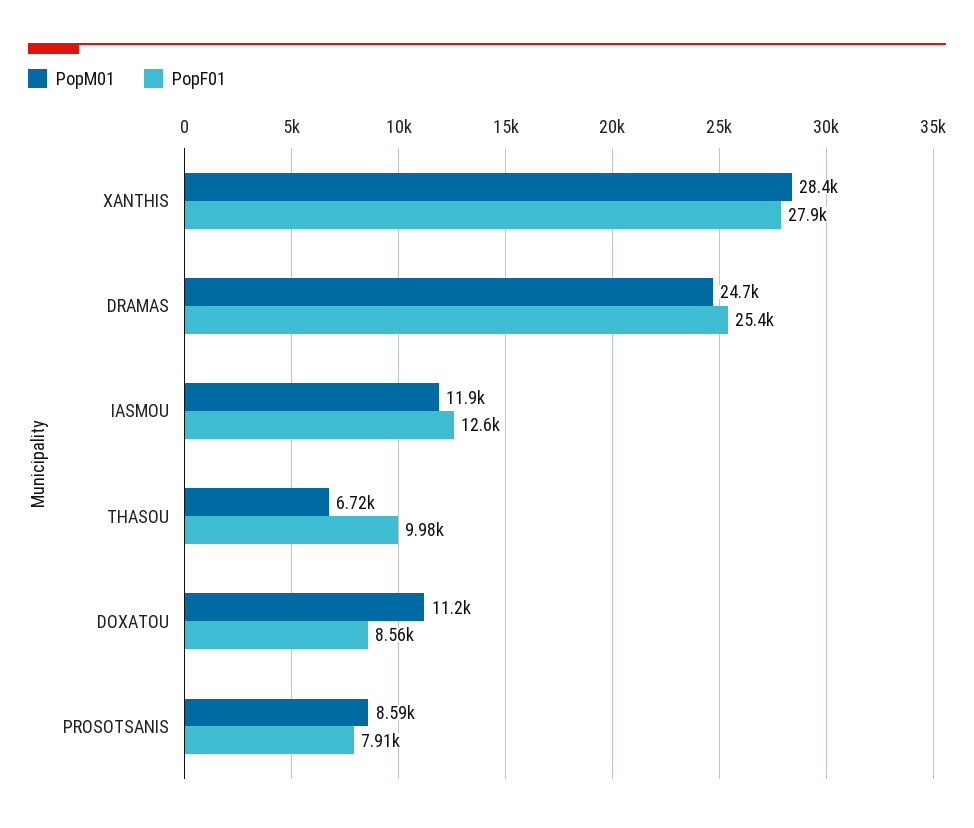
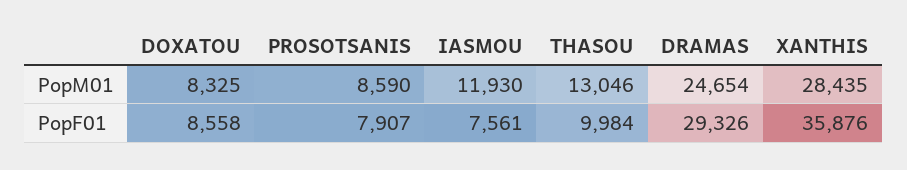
PopF01, XANTHIS: 27900 -> 35876
PopF01, DRAMAS: 25400 -> 29326
PopF01, IASMOU: 12600 -> 7561
PopM01, THASOU: 6720 -> 13046
PopM01, DOXATOU: 11200 -> 8325

